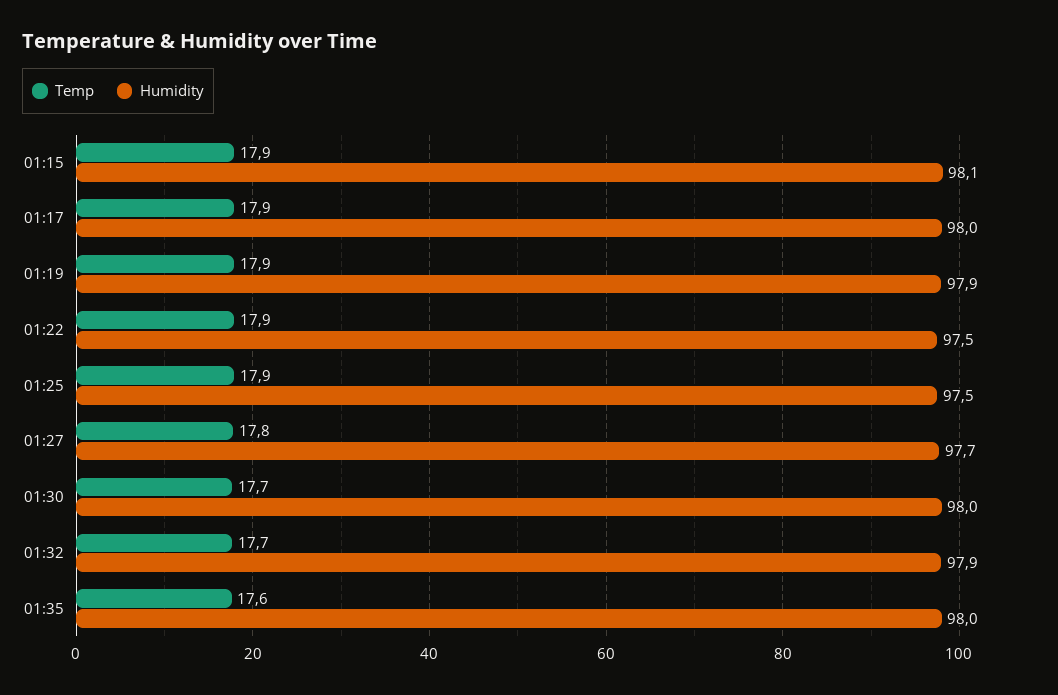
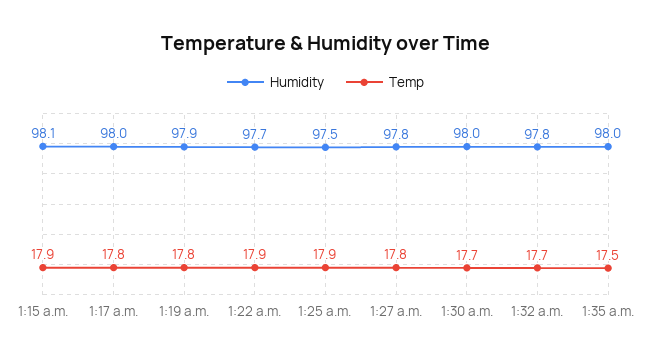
Temp, 01:17: 17.9 -> 17.8
Temp, 01:19: 17.9 -> 17.8
Humidity, 01:22: 97.5 -> 97.7
Humidity, 01:27: 97.7 -> 97.8
Humidity, 01:32: 97.9 -> 97.8
Temp, 01:35: 17.6 -> 17.5

